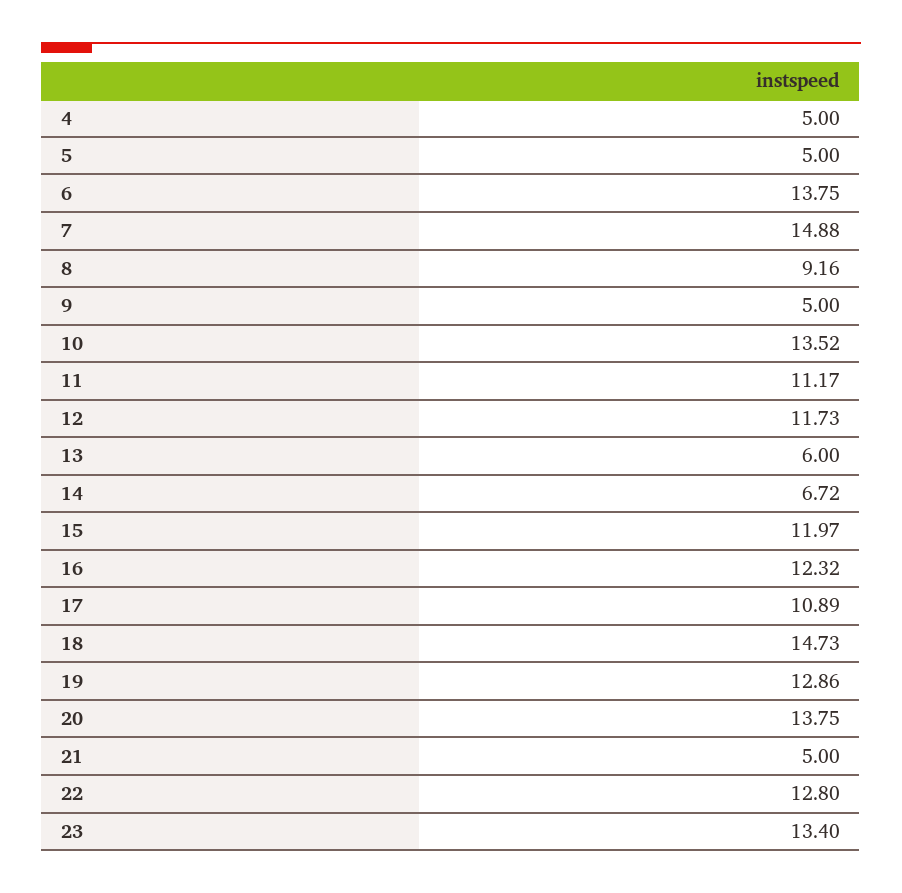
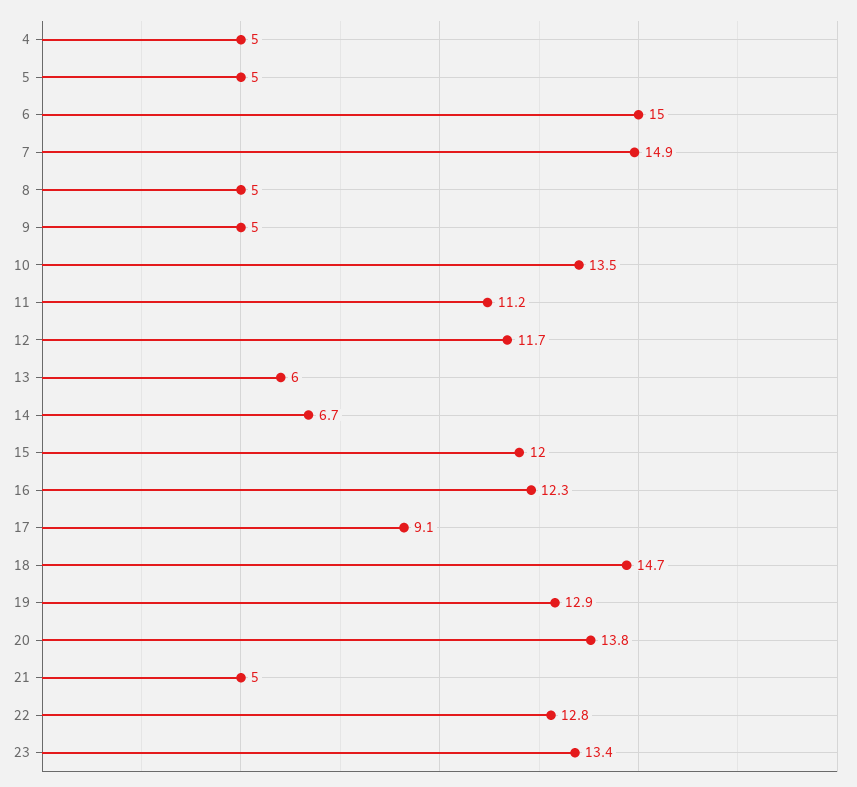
6: 13.75 -> 15
8: 9.16 -> 5
17: 10.89 -> 9.1

